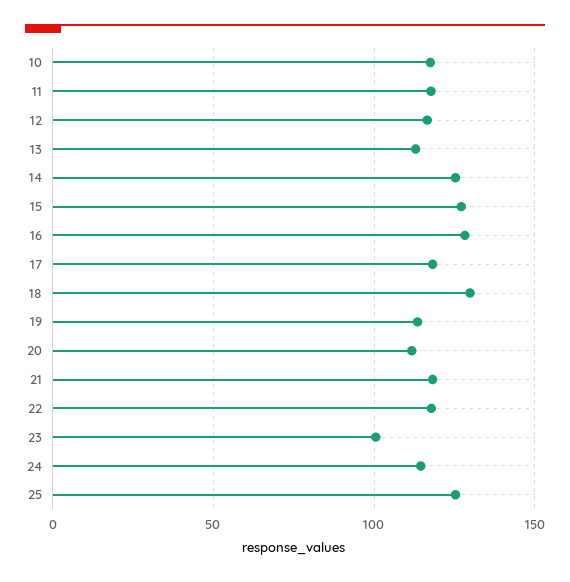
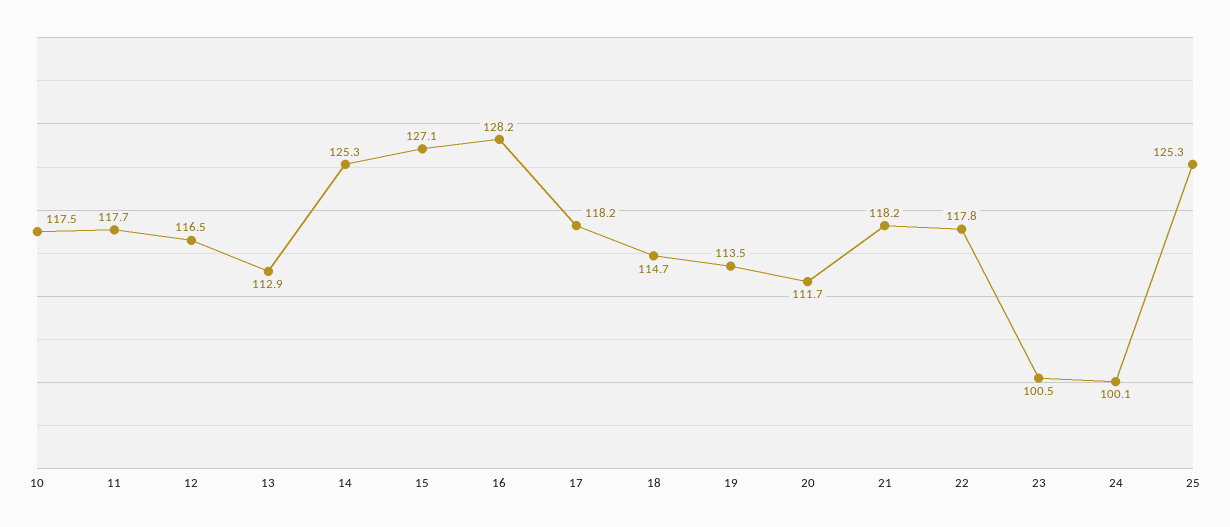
18: 130 -> 114.7
24: 115 -> 100.1

